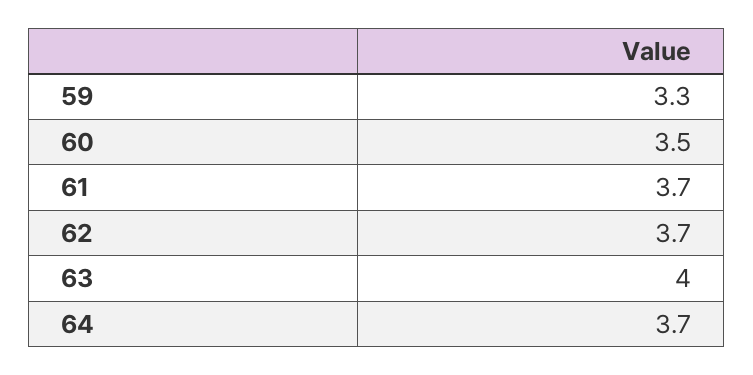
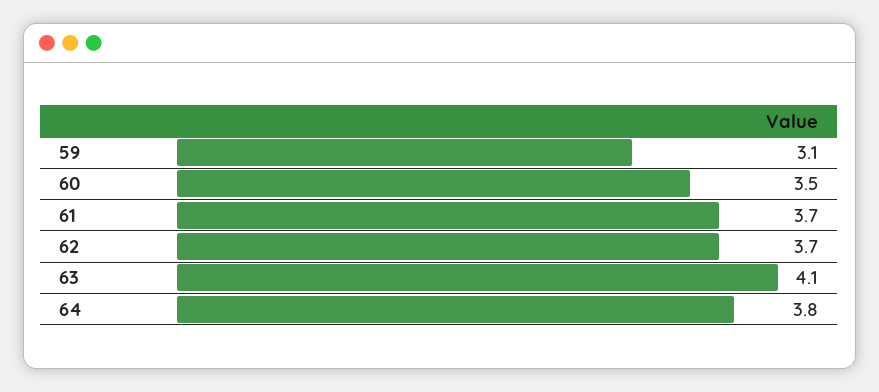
59: 3.3 -> 3.1
63: 4 -> 4.1
64: 3.7 -> 3.8

